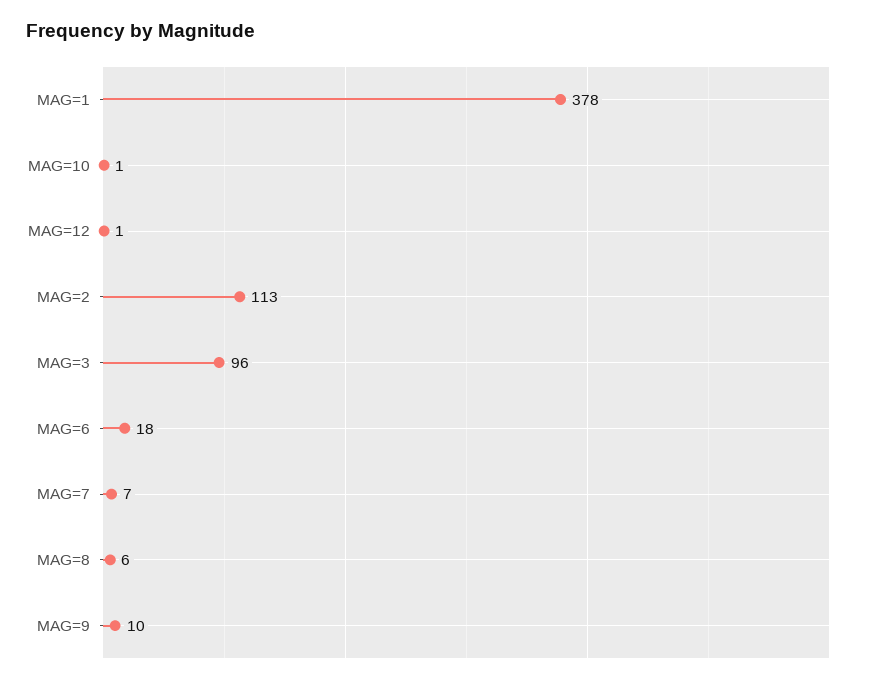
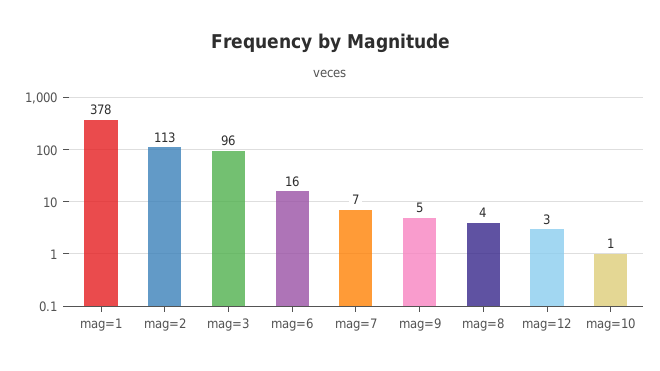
MAG=12: 1 -> 3
MAG=6: 18 -> 16
MAG=8: 6 -> 4
MAG=9: 10 -> 5

